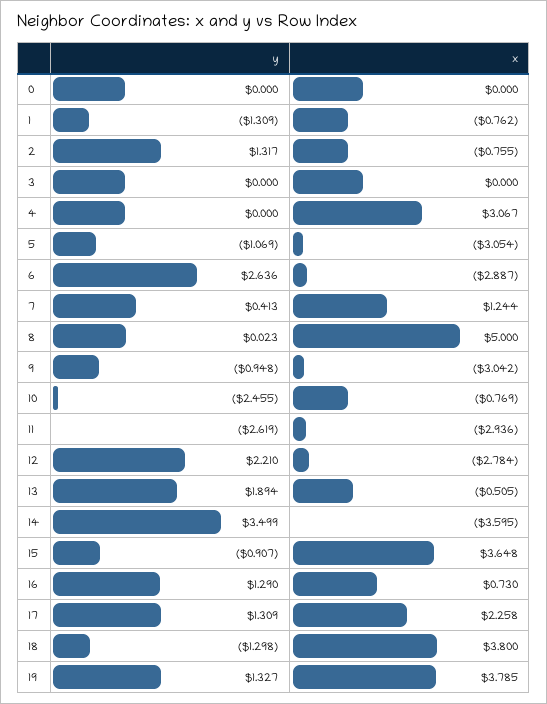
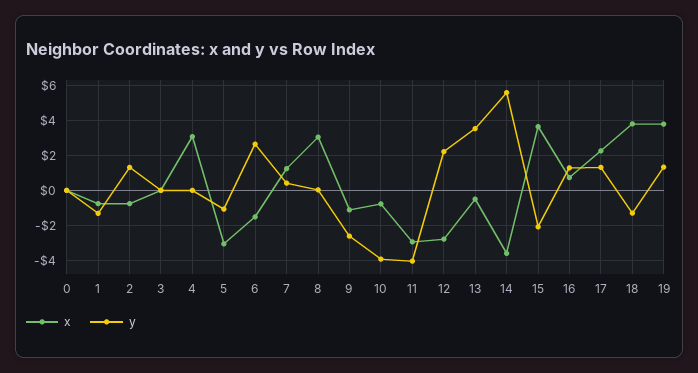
x, 6: -2.887 -> -1.5
x, 8: 5 -> 3
y, 9: -0.948 -> -2.5
x, 9: -3.042 -> -1
y, 10: -2.455 -> -4
y, 11: -2.619 -> -4
y, 13: 1.894 -> 3.5
y, 14: 3.499 -> 5.5
y, 15: -0.907 -> -2

